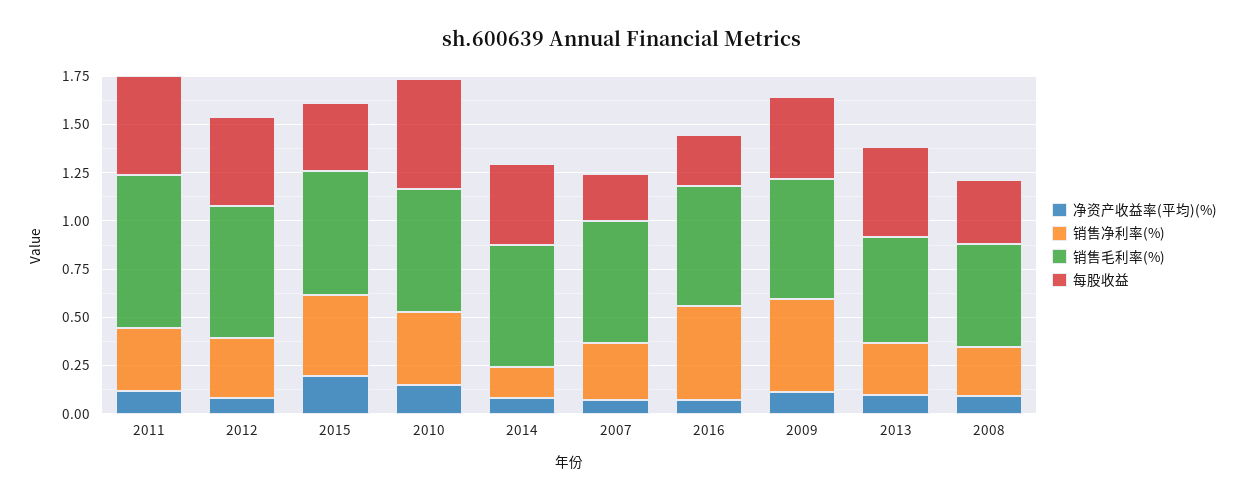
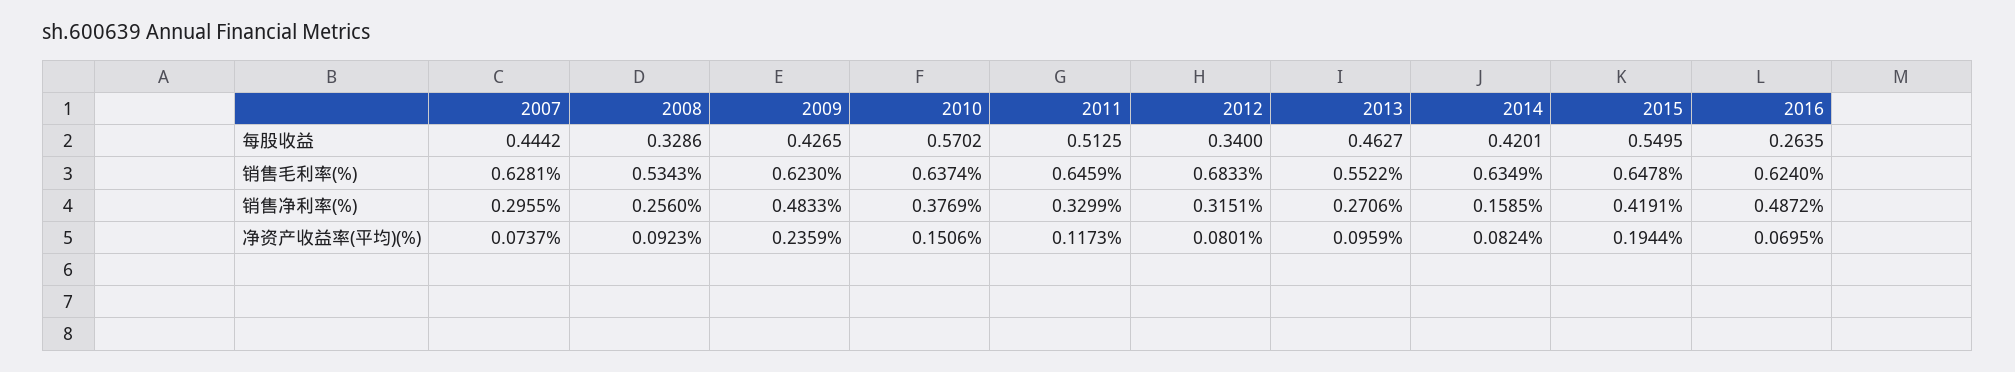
销售毛利率(%), 2011: 0.8 -> 0.6459
每股收益, 2012: 0.45 -> 0.34
每股收益, 2015: 0.35 -> 0.5495
每股收益, 2007: 0.25 -> 0.4442
净资产收益率(平均)(%), 2009: 0.1 -> 0.2359

